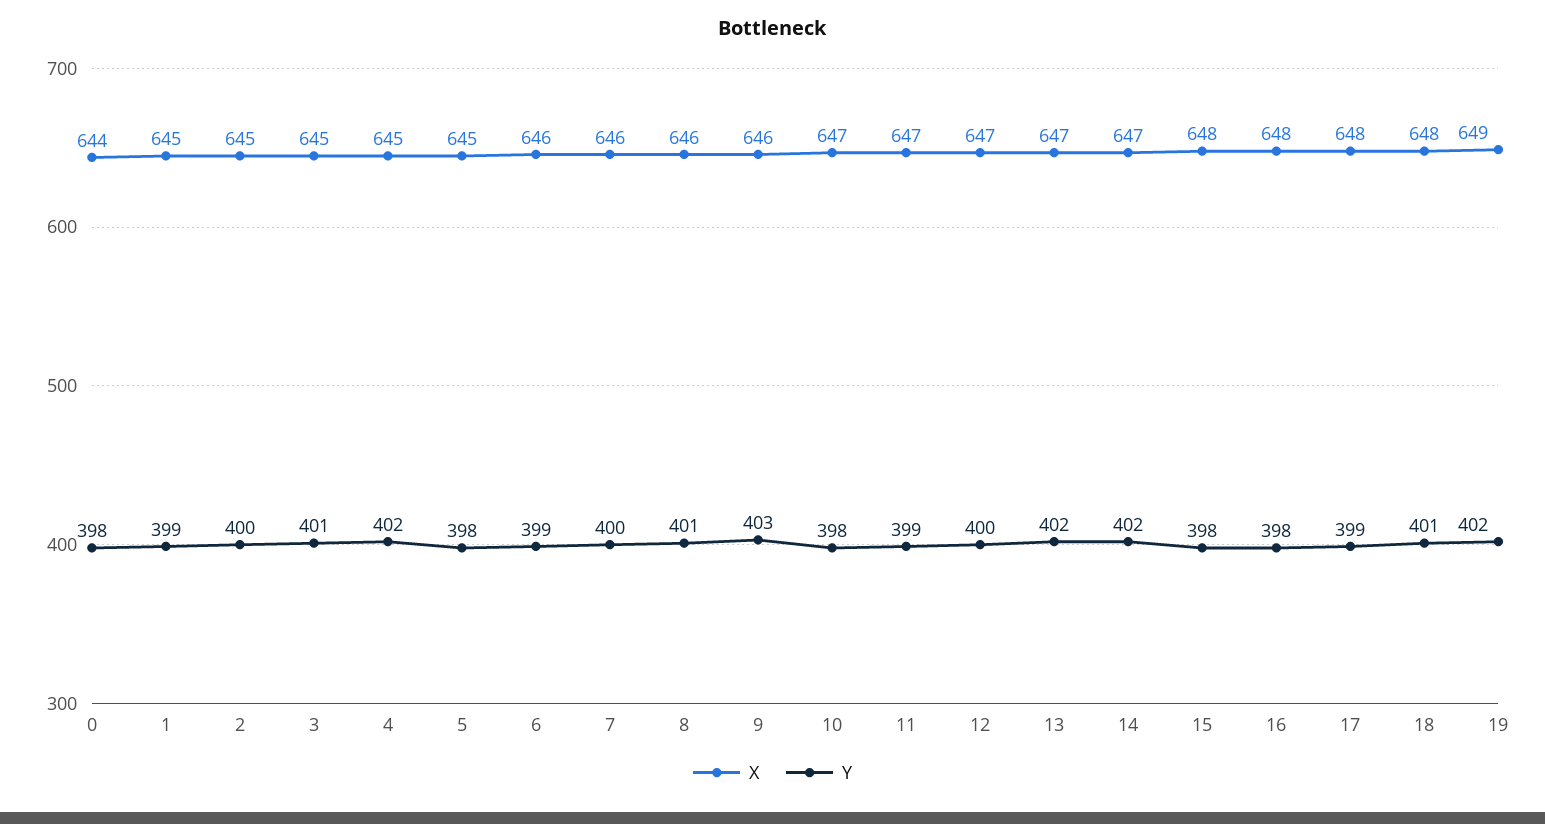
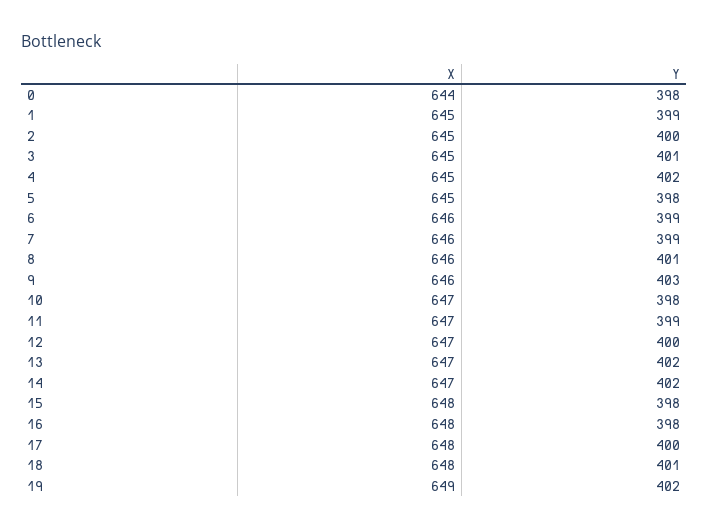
Y, 7: 400 -> 399
Y, 17: 399 -> 400

